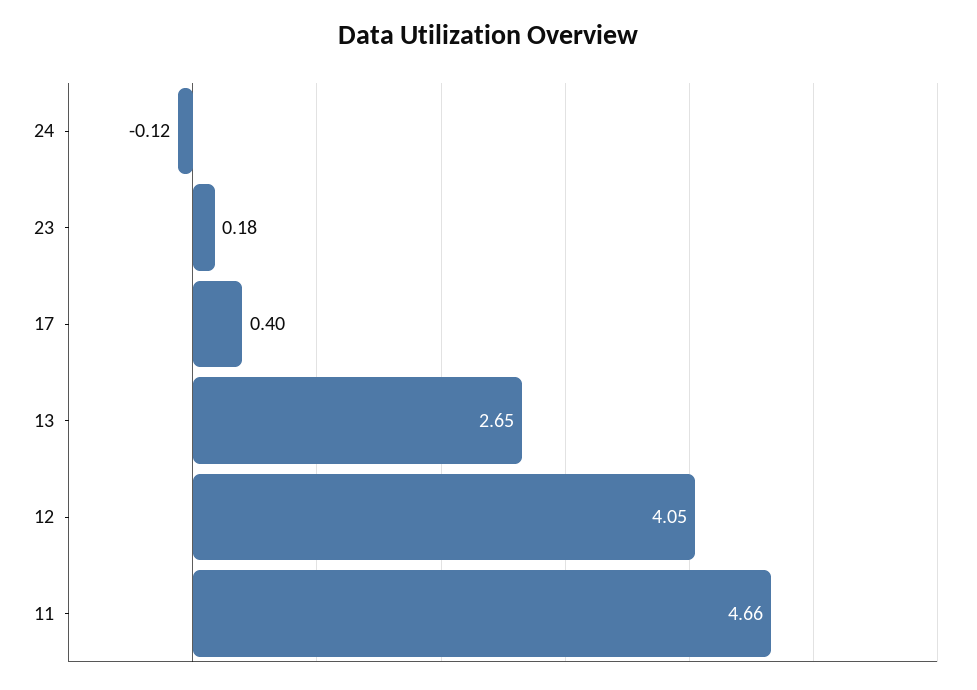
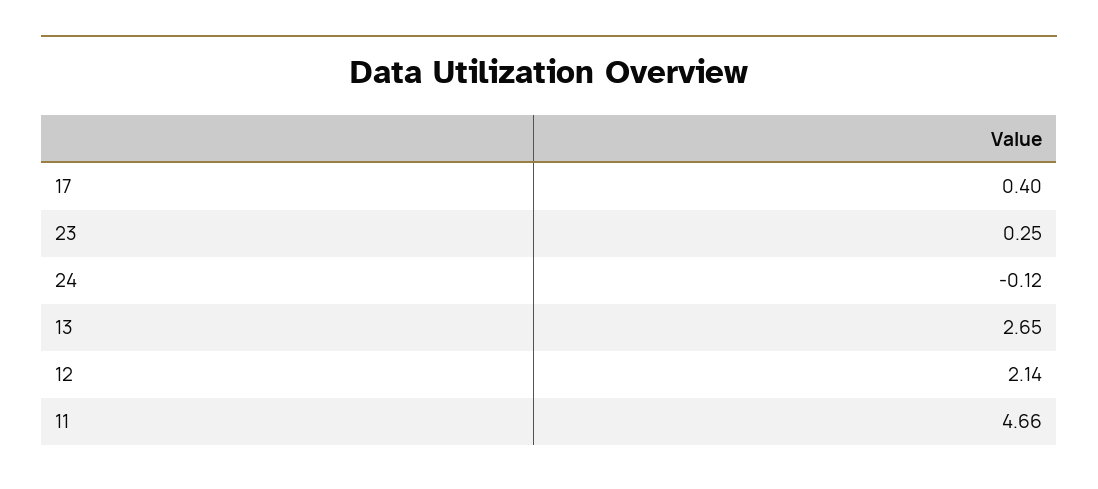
23: 0.18 -> 0.25
12: 4.05 -> 2.14

